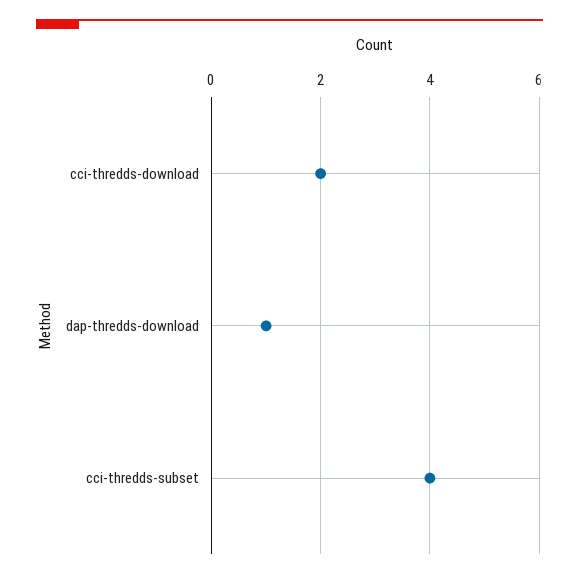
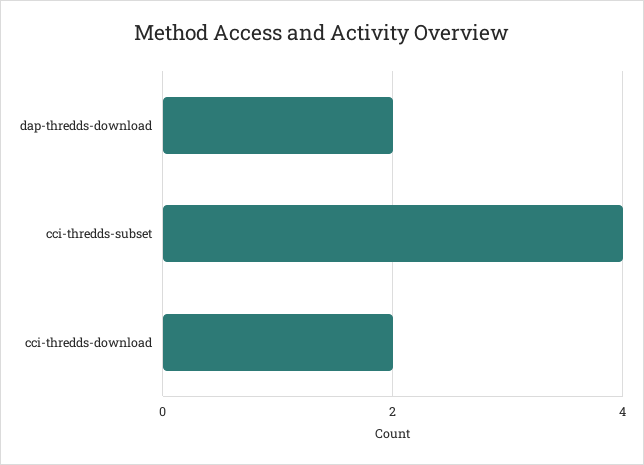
dap-thredds-download: 1 -> 2

